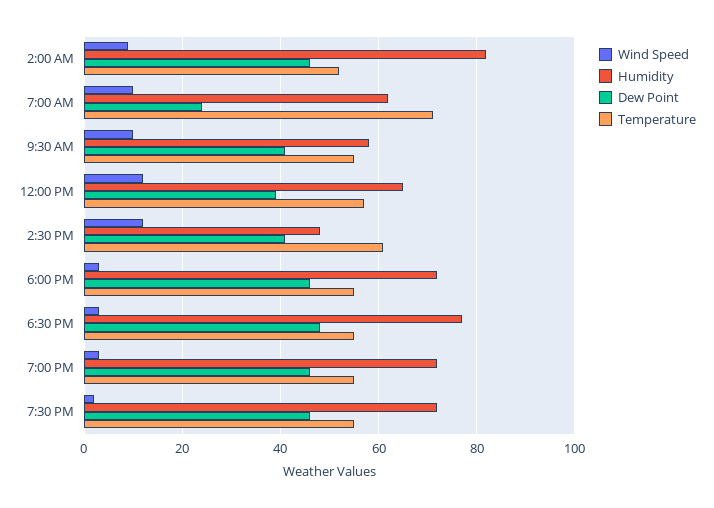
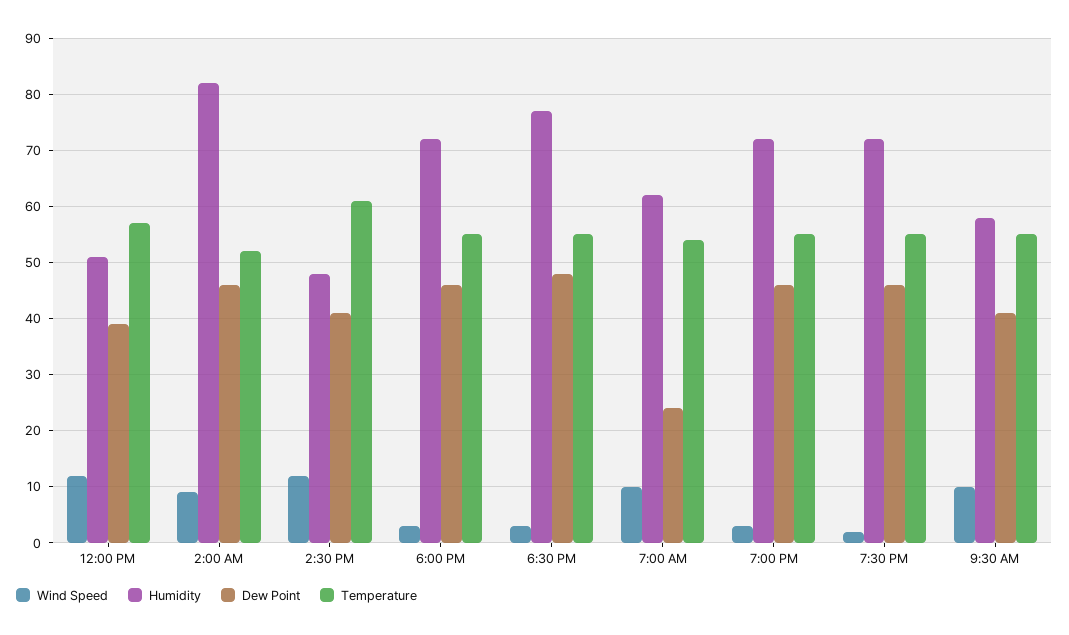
Temperature, 7:00 AM: 70 -> 55
Humidity, 12:00 PM: 65 -> 50

